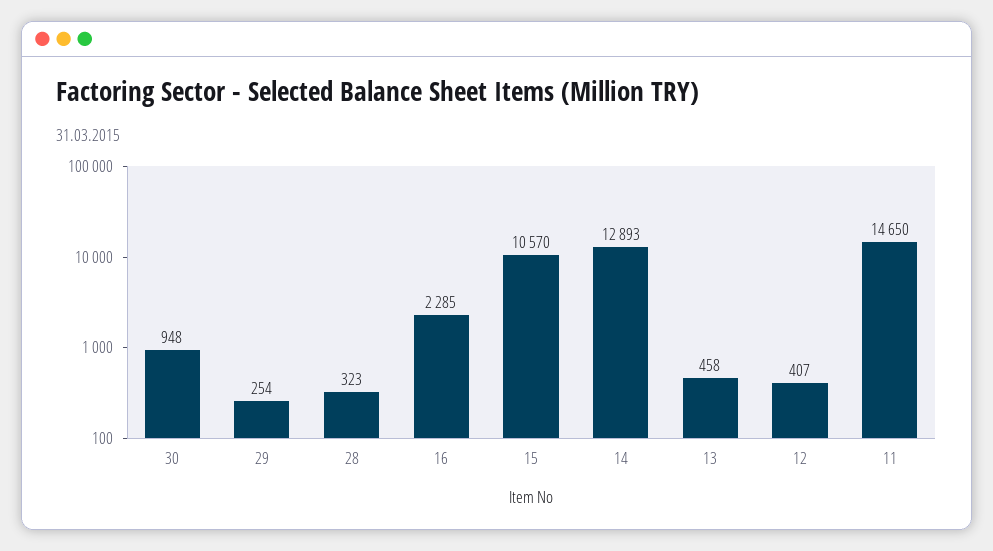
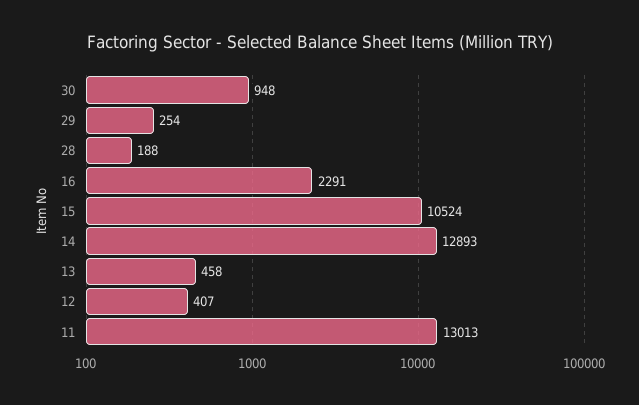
28: 323 -> 188
16: 2285 -> 2291
15: 10570 -> 10524
11: 14650 -> 13013

